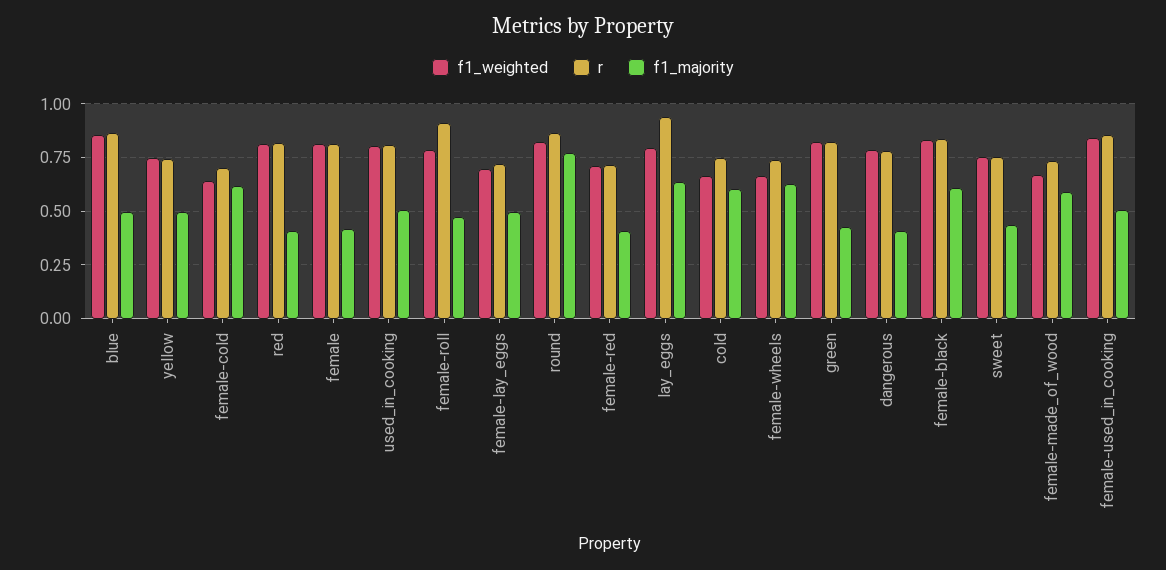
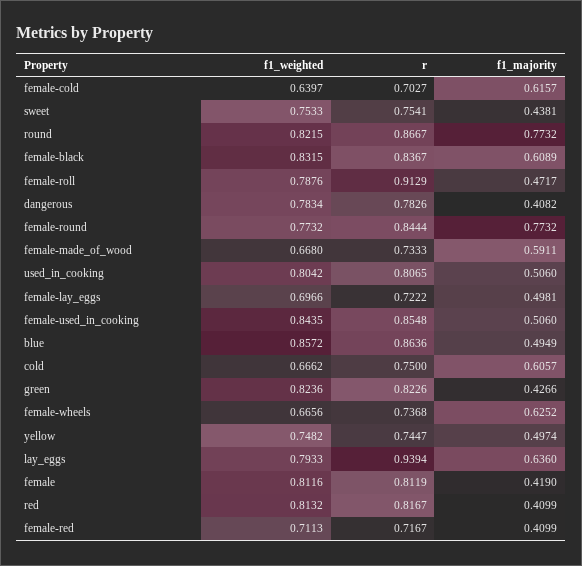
f1_weighted, female-round: none -> 0.7732
r, female-round: none -> 0.8444
f1_majority, female-round: none -> 0.7732

